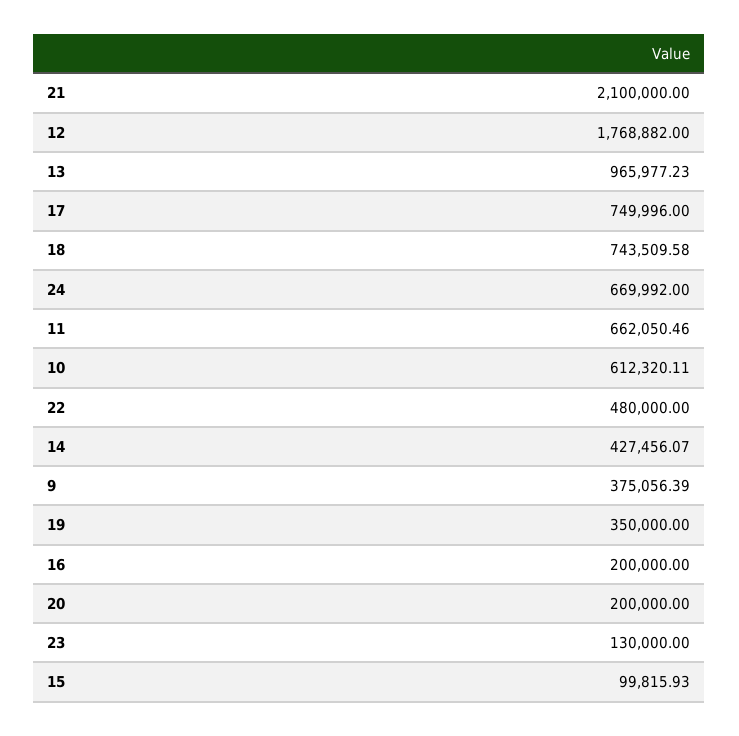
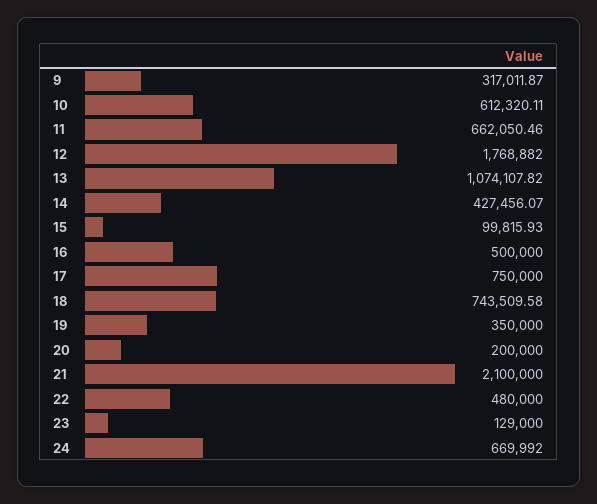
13: 965977.23 -> 1074107.82
17: 749996 -> 750000
9: 375056.39 -> 317011.87
16: 200000 -> 500000
23: 130000 -> 129000

